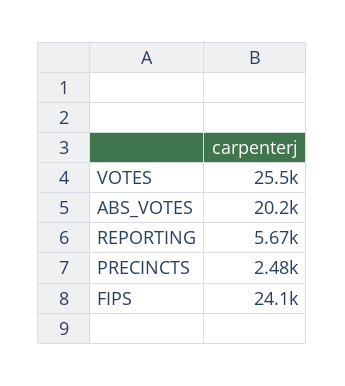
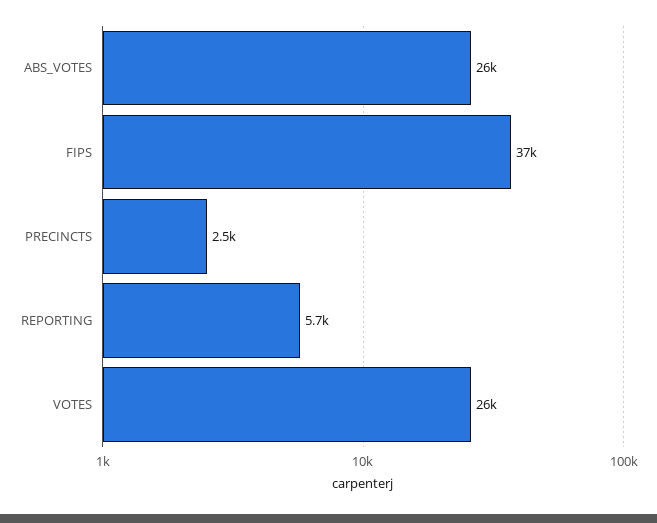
ABS_VOTES: 20200 -> 26000
FIPS: 24100 -> 37000

